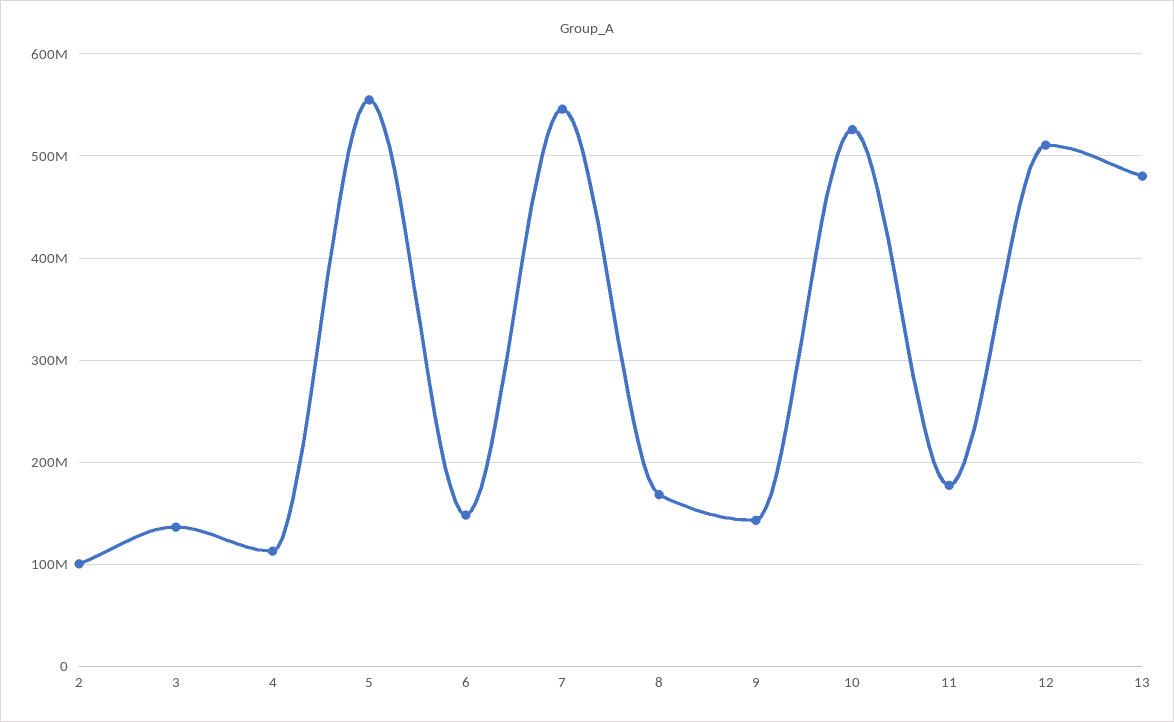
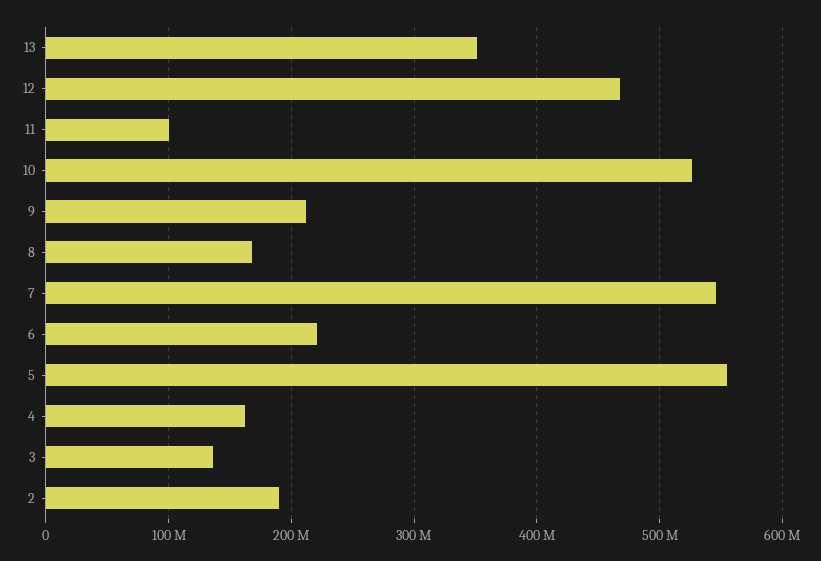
2: 100000000 -> 190000000
4: 110000000 -> 160000000
6: 150000000 -> 220000000
9: 140000000 -> 210000000
11: 180000000 -> 100000000
12: 510000000 -> 470000000
13: 480000000 -> 350000000

